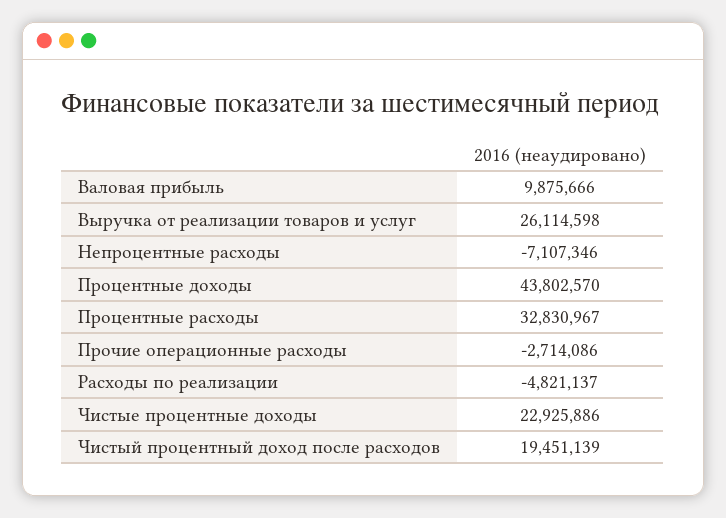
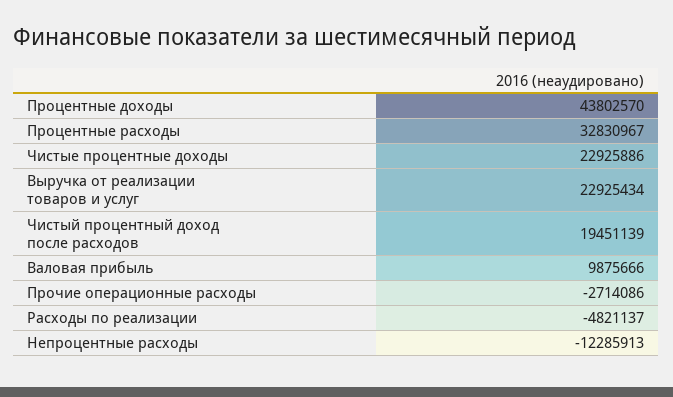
Выручка от реализации товаров и услуг: 26114598 -> 22925434
Непроцентные расходы: -7107346 -> -12285913

